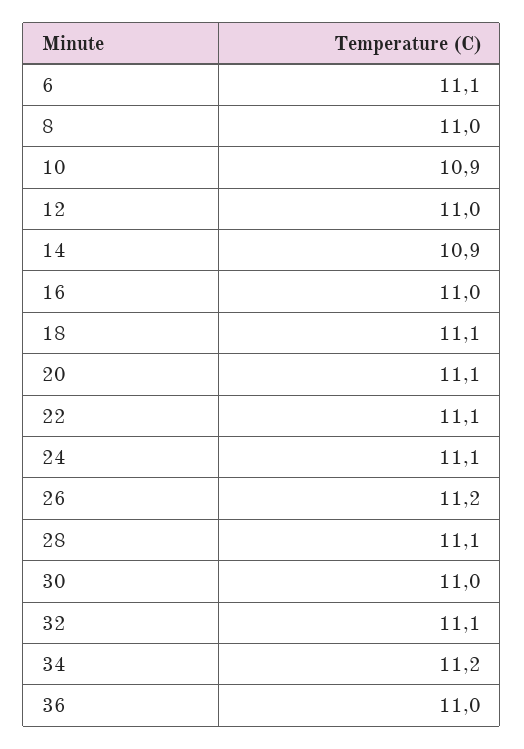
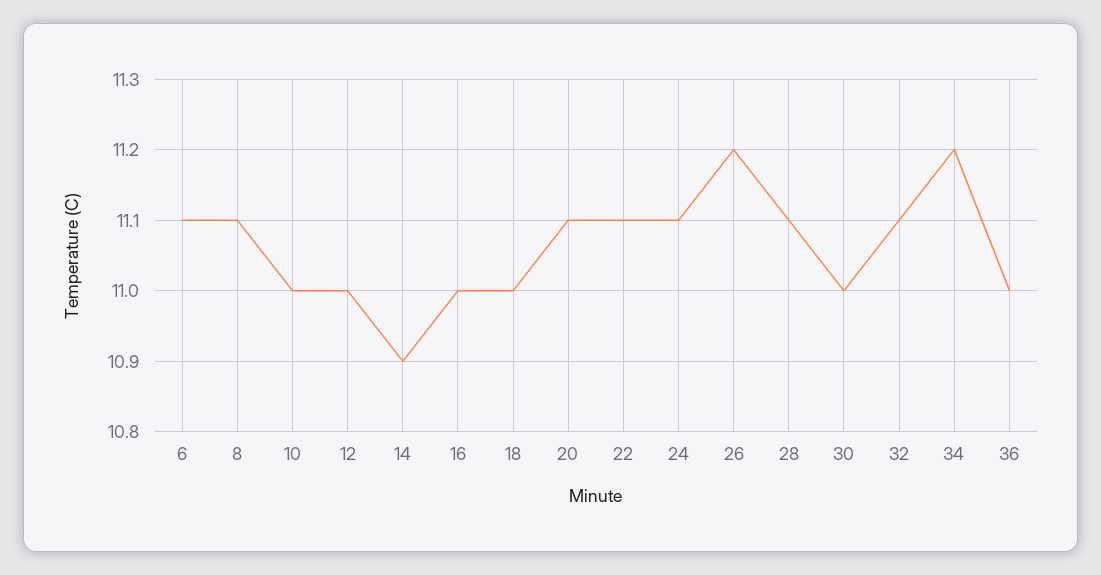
8: 11 -> 11.1
10: 10.9 -> 11
18: 11.1 -> 11

